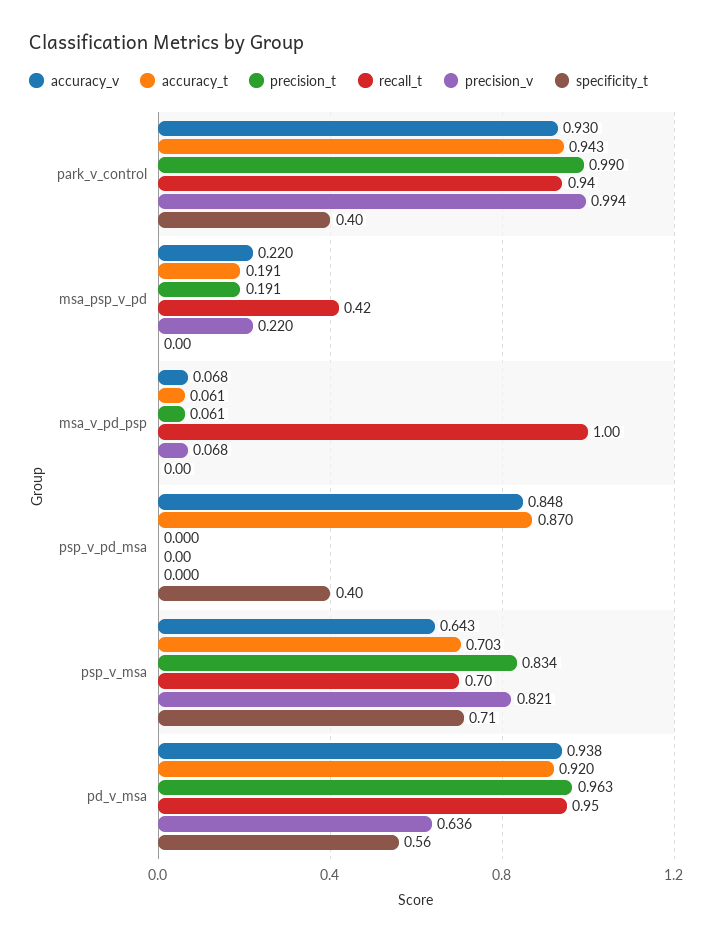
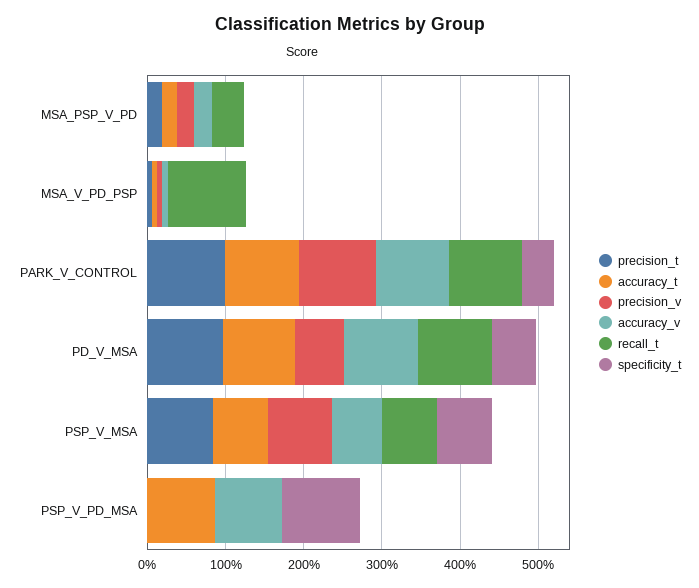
specificity_t, psp_v_pd_msa: 0.4 -> 1

